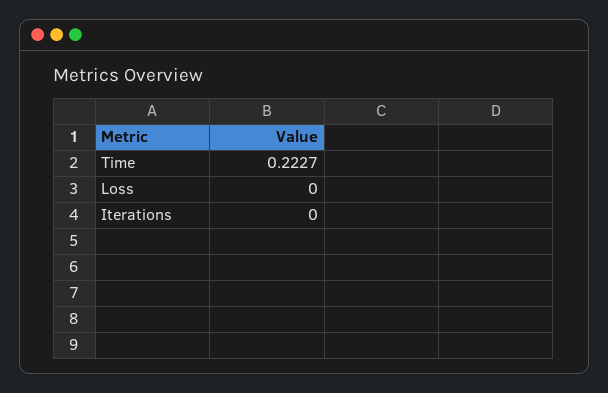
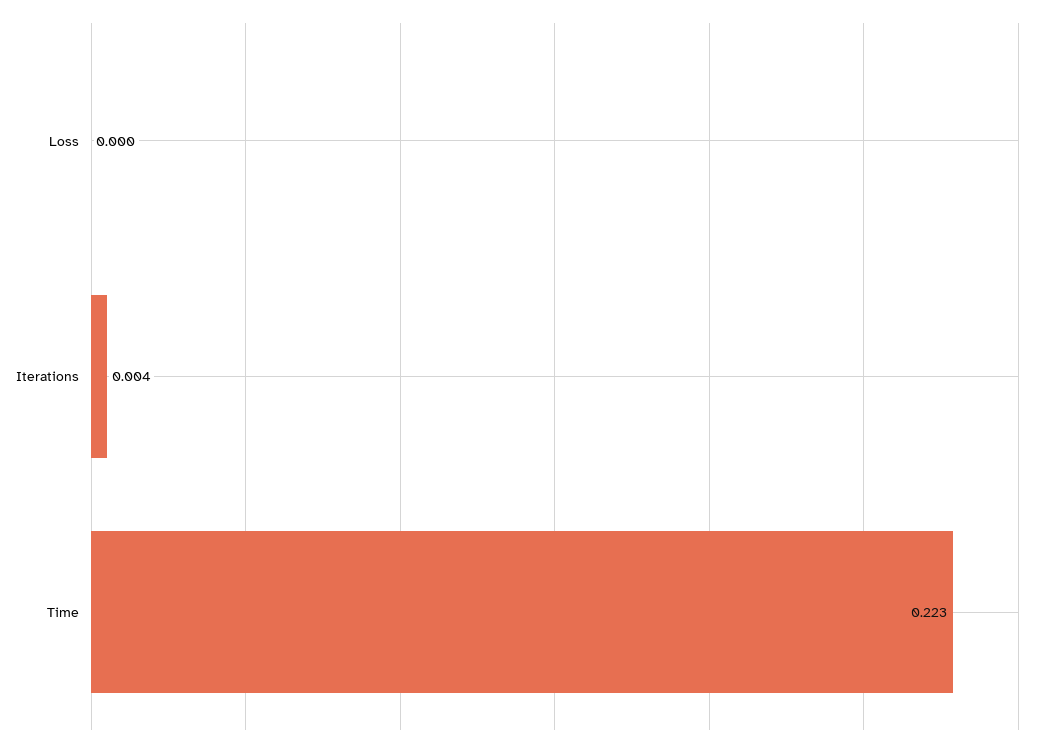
Iterations: 0 -> 0.004

